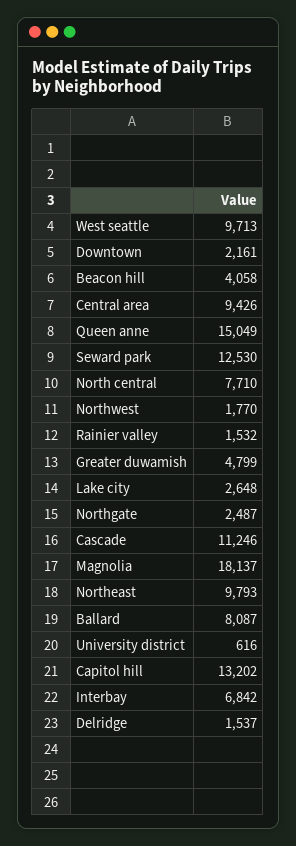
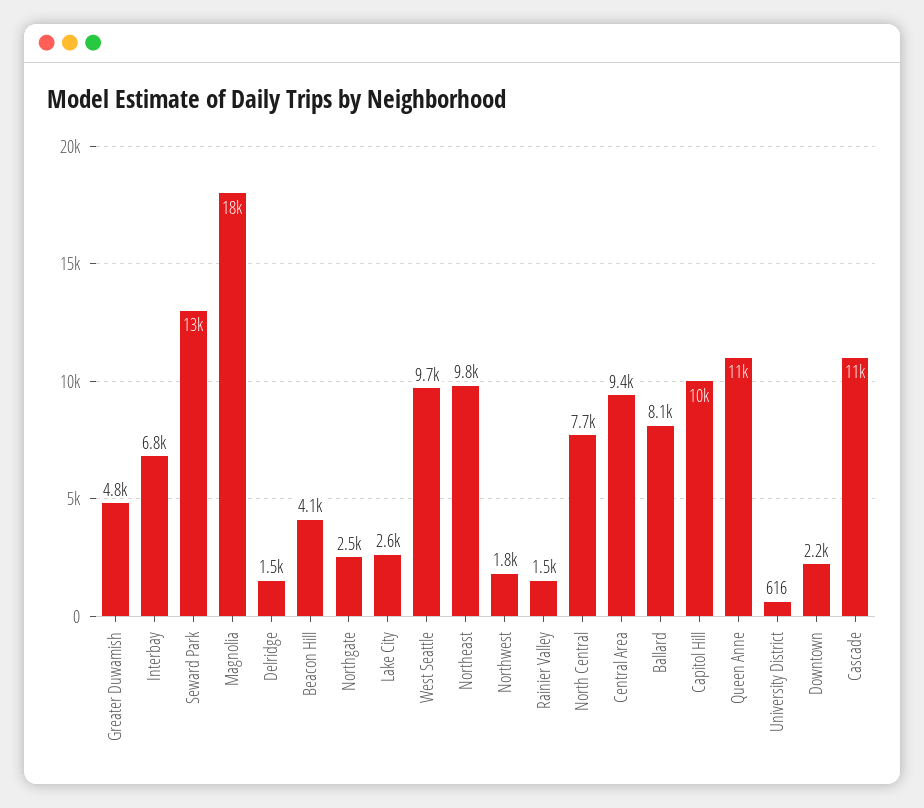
Queen anne: 15049 -> 11000
Capitol hill: 13202 -> 10000

